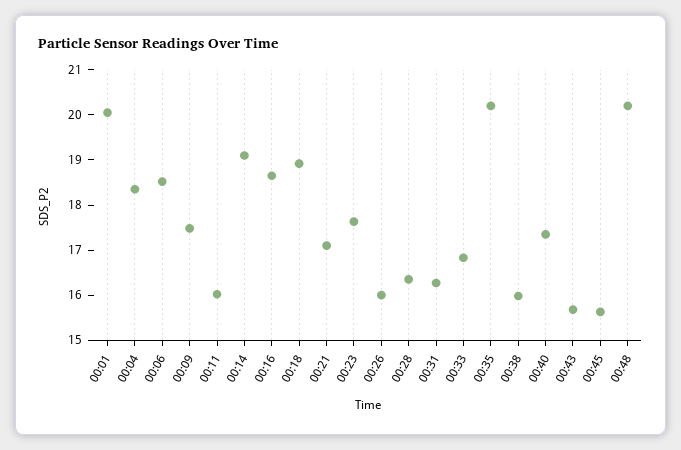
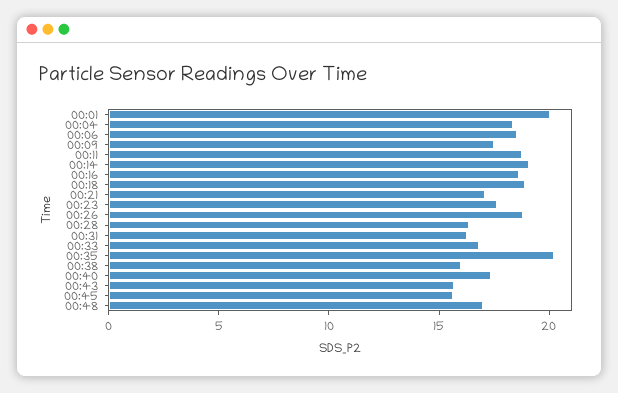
00:11: 16 -> 19
00:26: 16 -> 19
00:48: 20.2 -> 17

